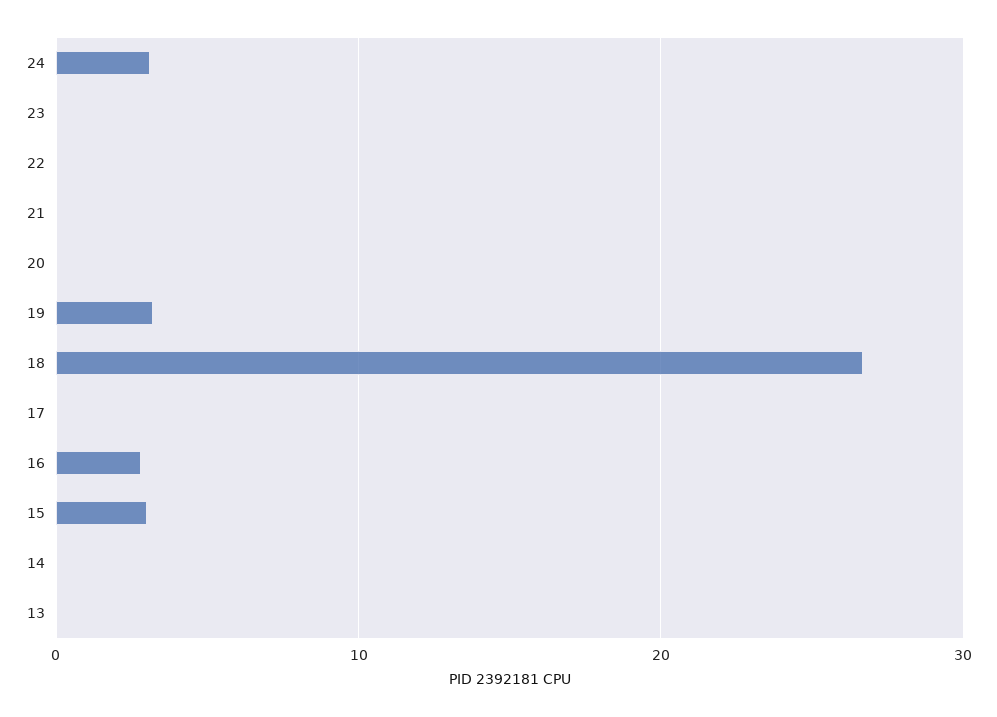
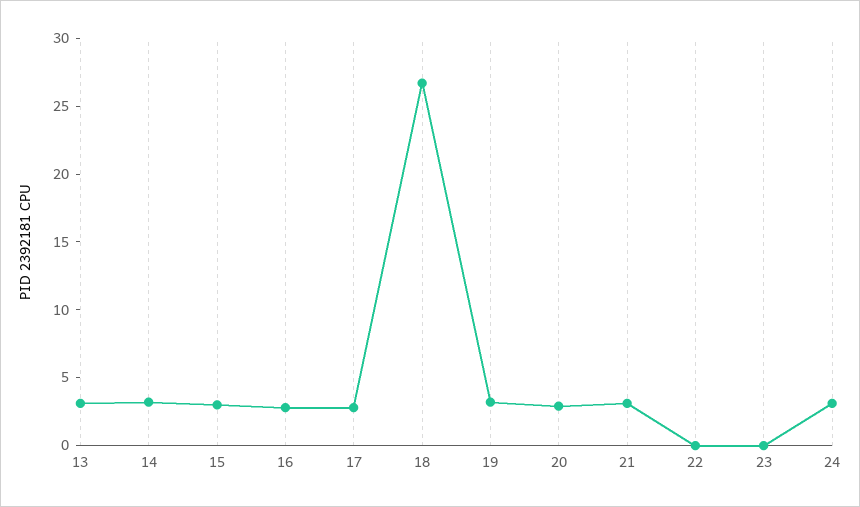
21: 0 -> 3
20: 0 -> 3
17: 0 -> 3
14: 0 -> 3
13: 0 -> 3

